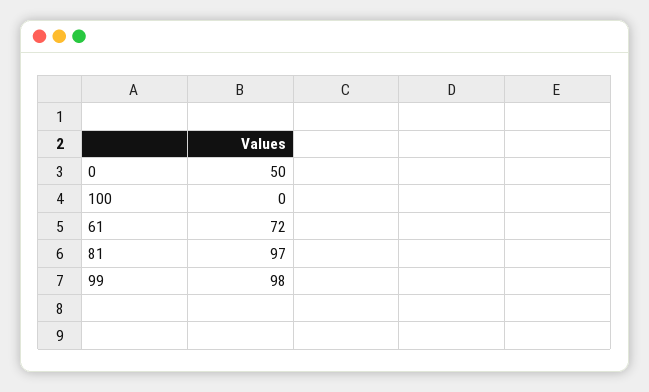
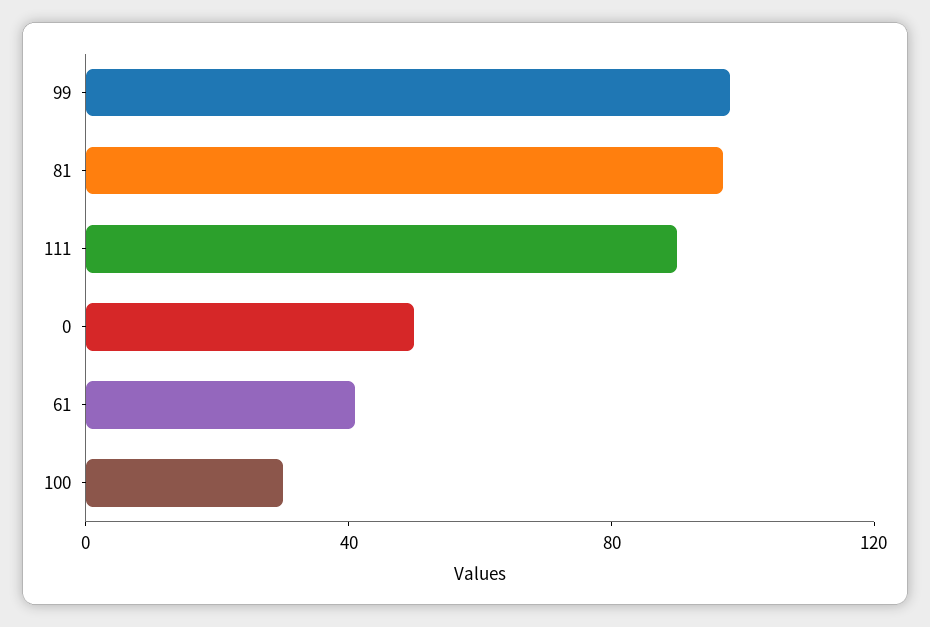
100: 0 -> 30
61: 72 -> 40
111: none -> 90

